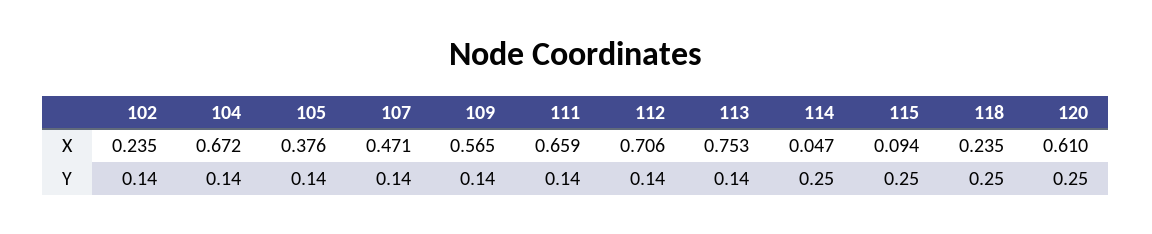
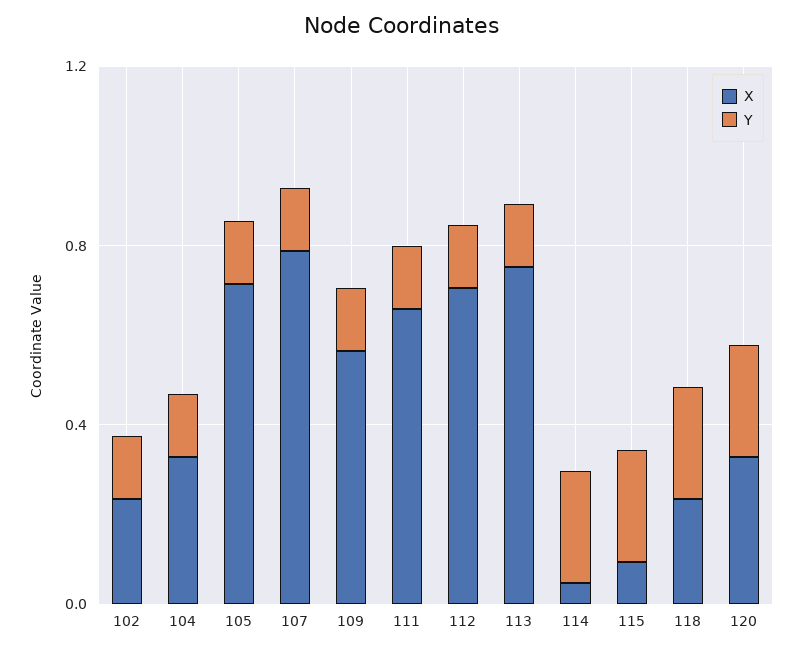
X, 104: 0.672 -> 0.3
X, 105: 0.376 -> 0.7
X, 107: 0.471 -> 0.8
X, 120: 0.61 -> 0.3

